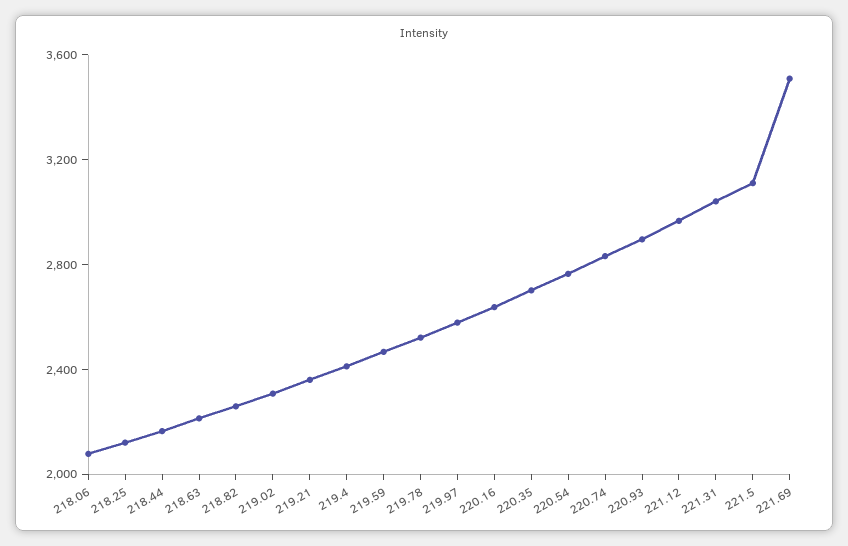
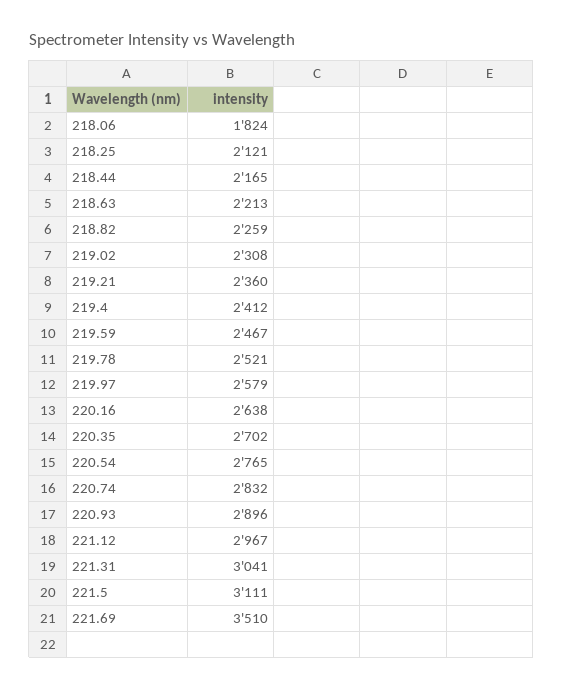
218.06: 2100 -> 1824

